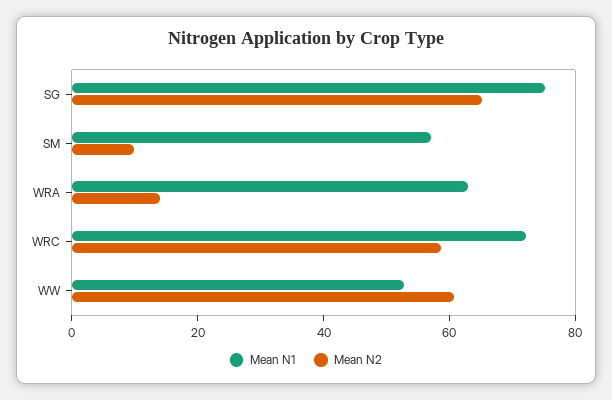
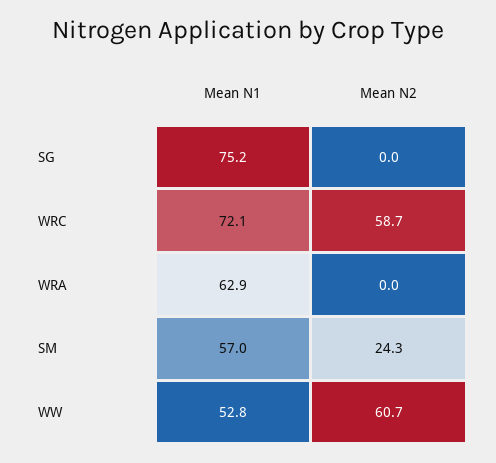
Mean N2, SG: 65 -> 0
Mean N2, SM: 10 -> 24.3
Mean N2, WRA: 15 -> 0

